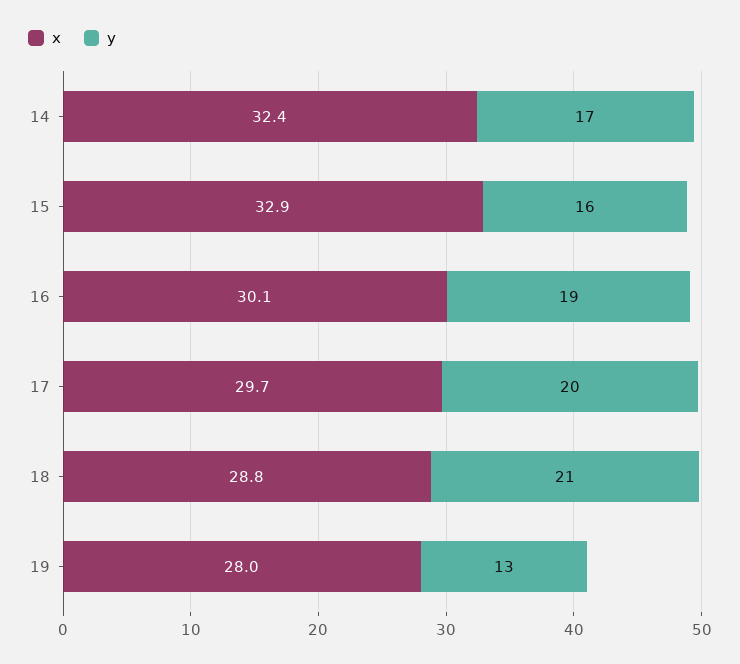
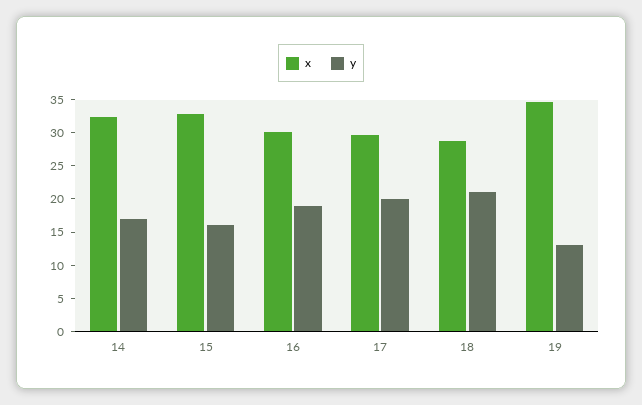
x, 19: 28 -> 35

